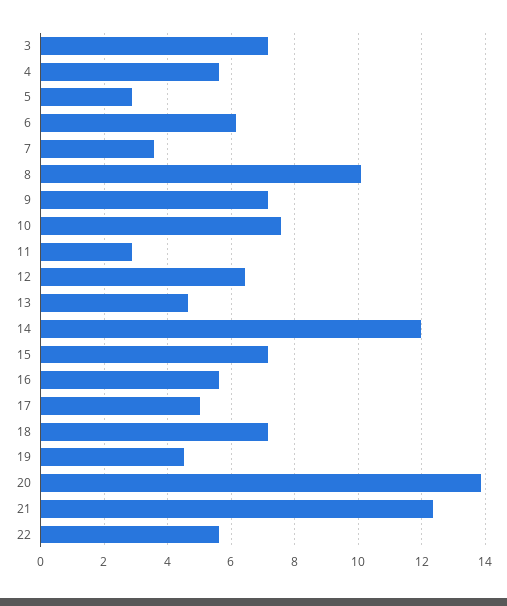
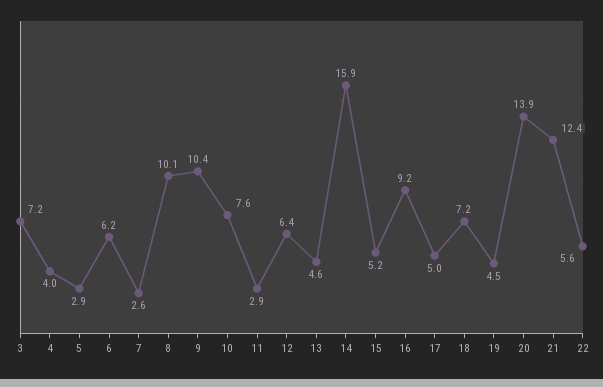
4: 5.6 -> 4
7: 3.6 -> 2.6
9: 7.2 -> 10.4
14: 12 -> 15.9
15: 7.2 -> 5.2
16: 5.6 -> 9.2

